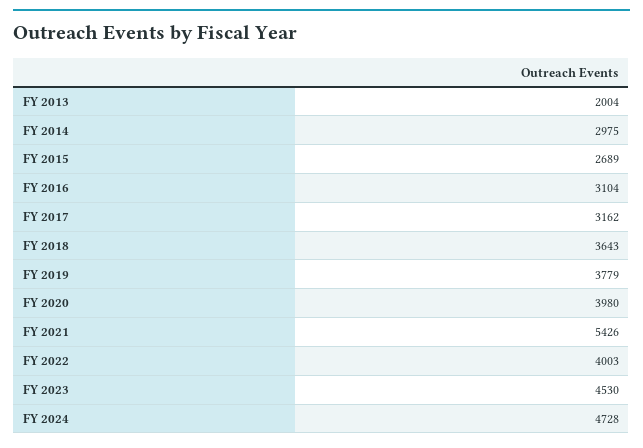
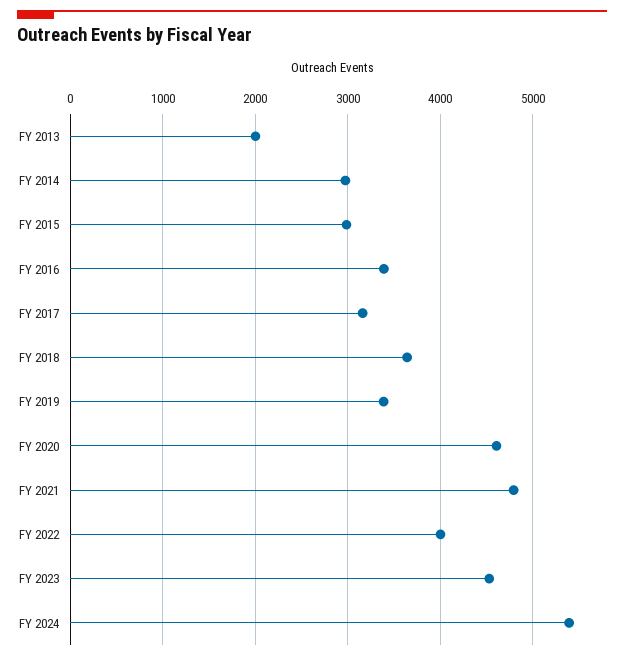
FY 2015: 2689 -> 3000
FY 2016: 3104 -> 3400
FY 2019: 3779 -> 3400
FY 2020: 3980 -> 4600
FY 2021: 5426 -> 4800
FY 2024: 4728 -> 5400

